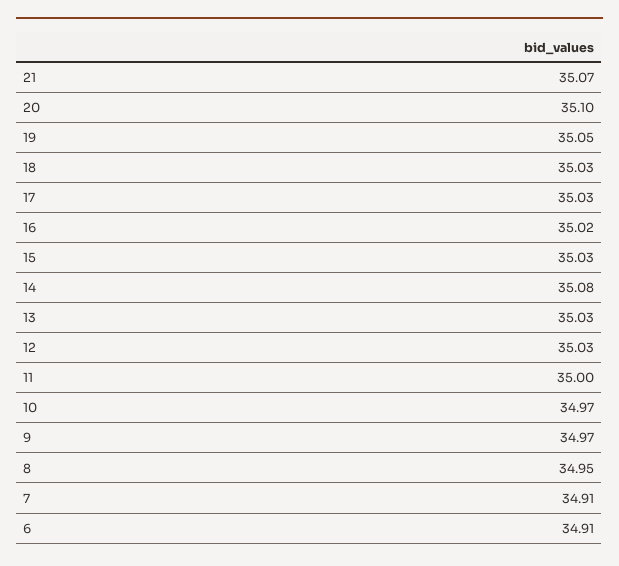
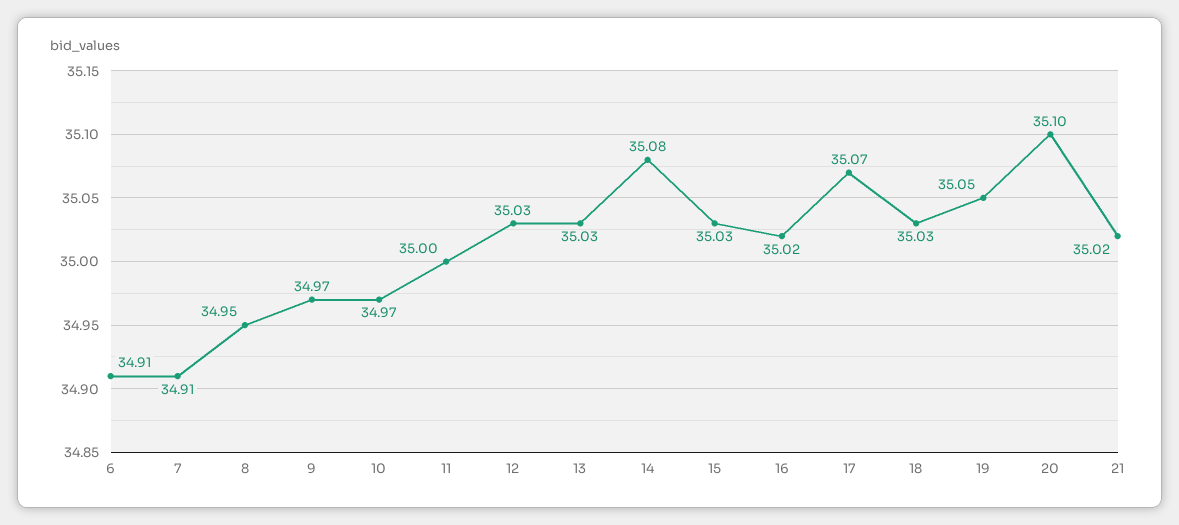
21: 35.07 -> 35.02
17: 35.03 -> 35.07

